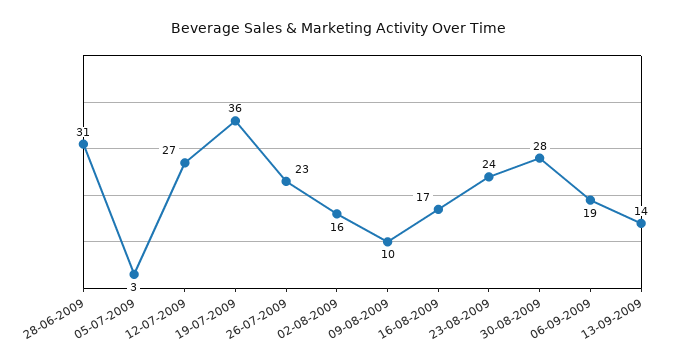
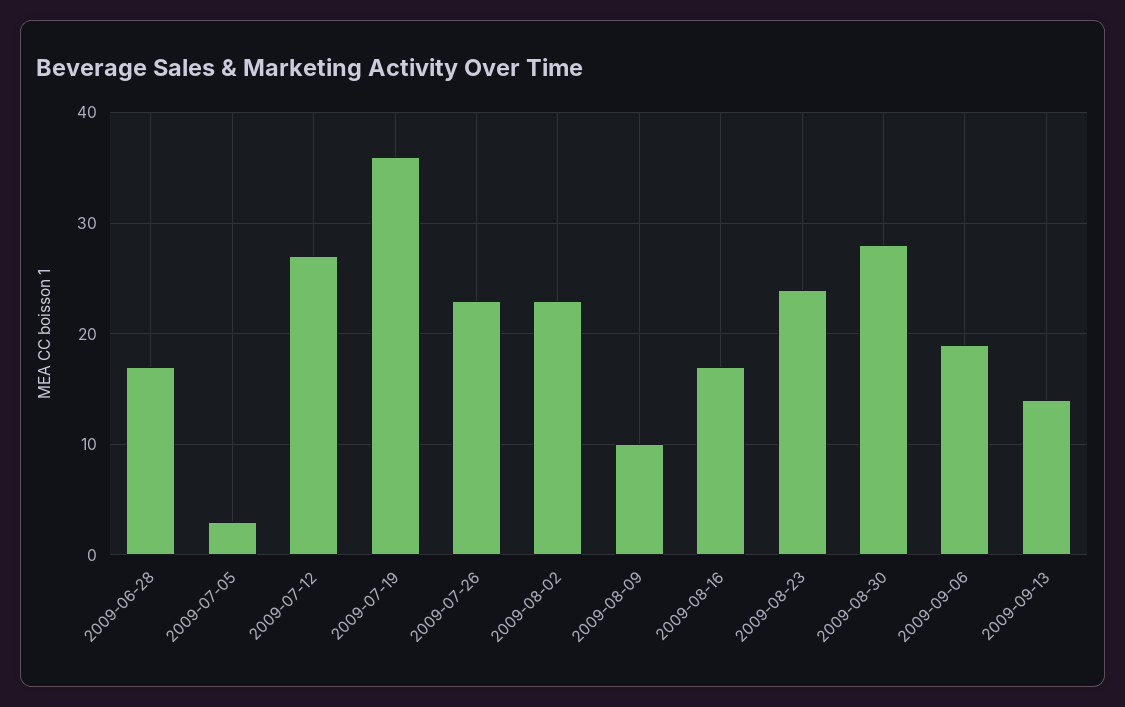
28-06-2009: 31 -> 17
02-08-2009: 16 -> 23

